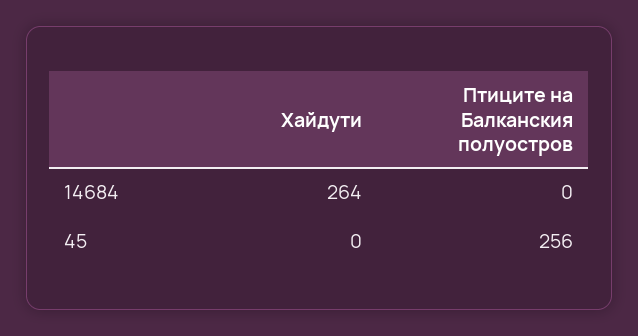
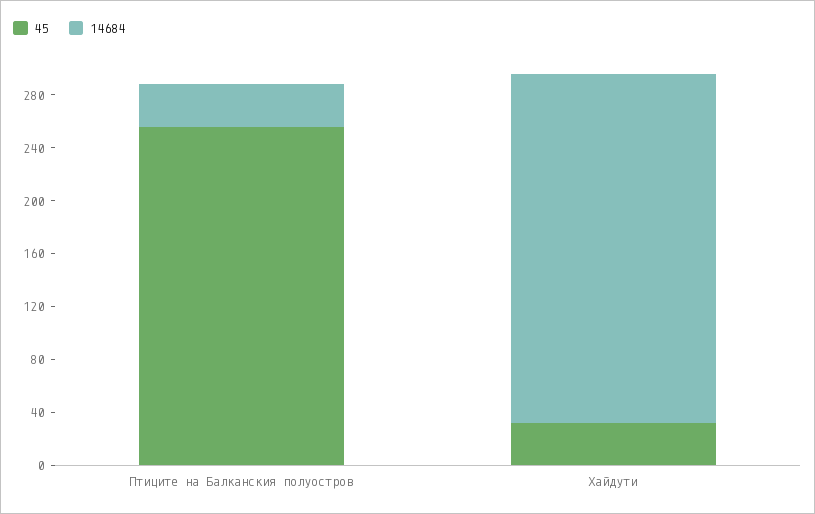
14684, Птиците на Балканския полуостров: 0 -> 30
45, Хайдути: 0 -> 30

